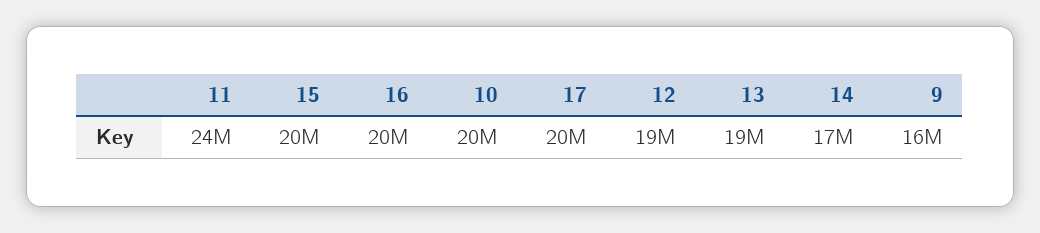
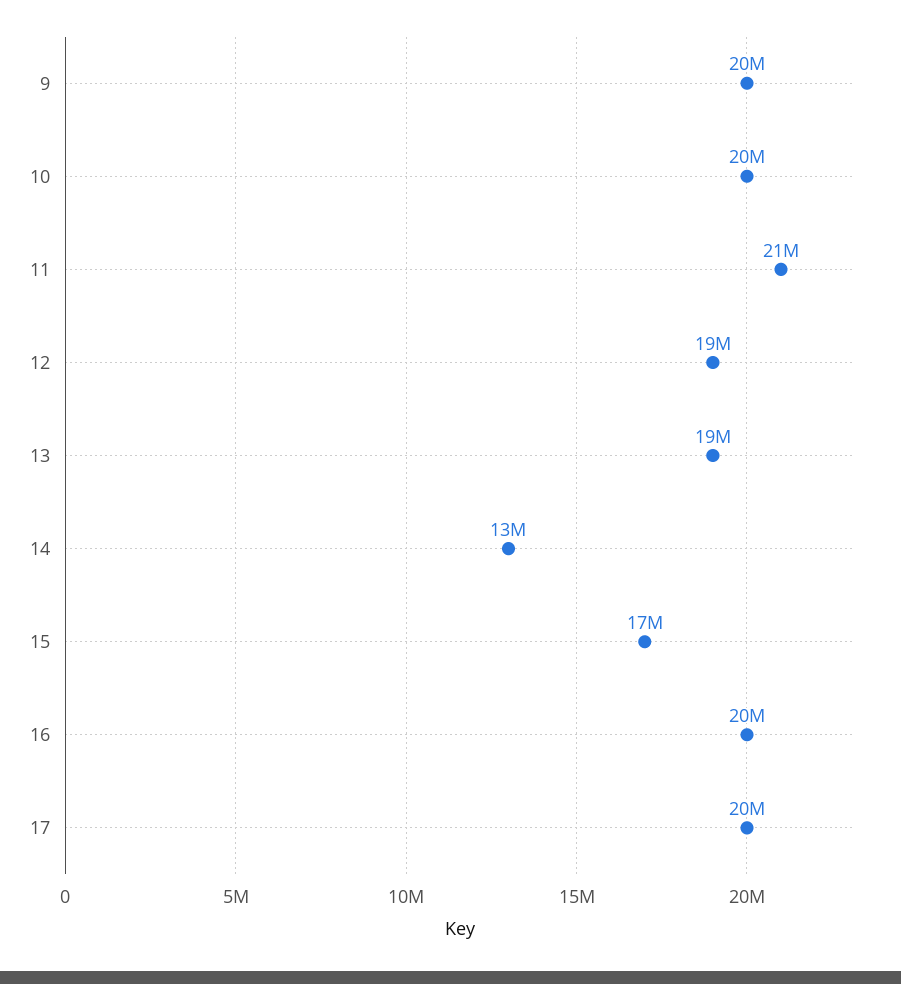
11: 24000000 -> 21000000
15: 20000000 -> 17000000
14: 17000000 -> 13000000
9: 16000000 -> 20000000

